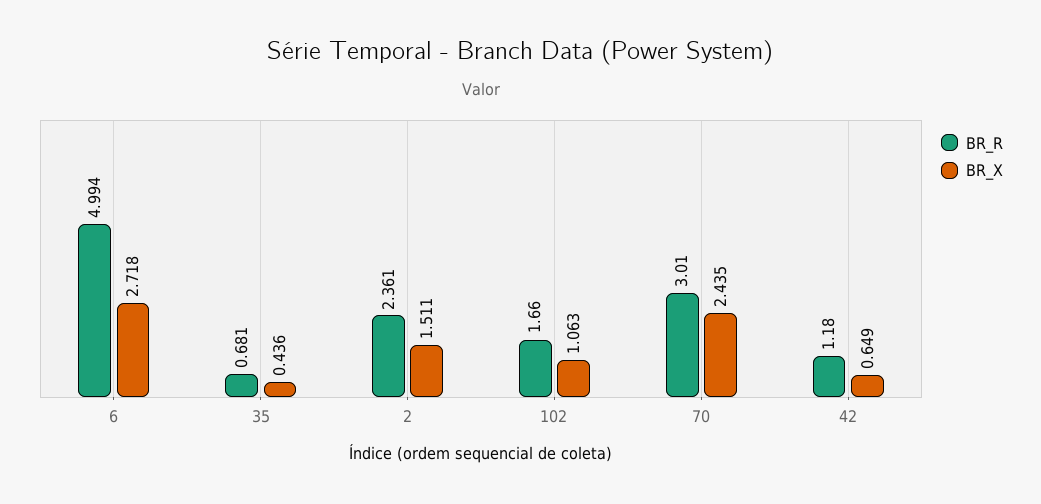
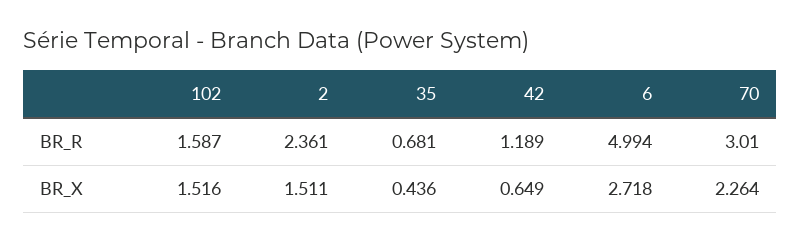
BR_R, 102: 1.66 -> 1.587
BR_X, 102: 1.063 -> 1.516
BR_X, 70: 2.435 -> 2.264
BR_R, 42: 1.18 -> 1.189

